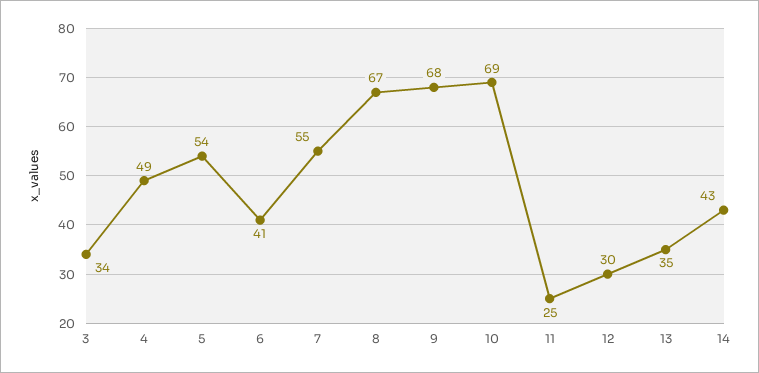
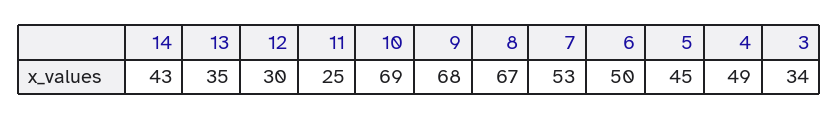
5: 54 -> 45
6: 41 -> 50
7: 55 -> 53

